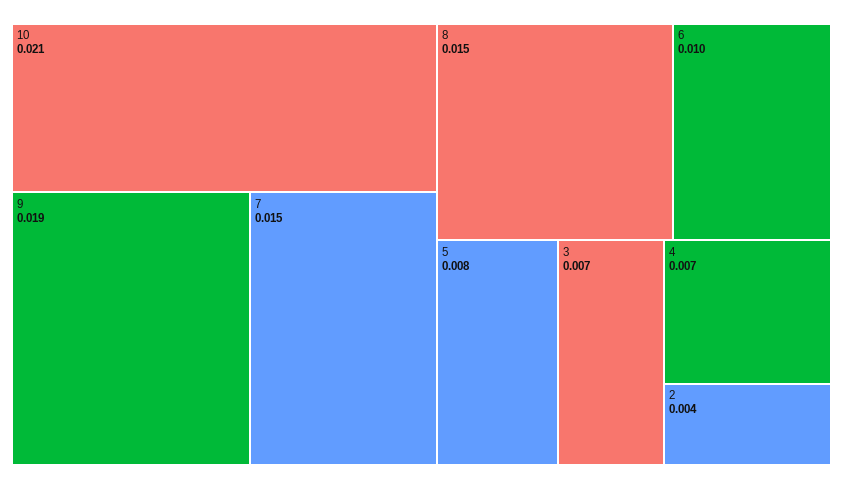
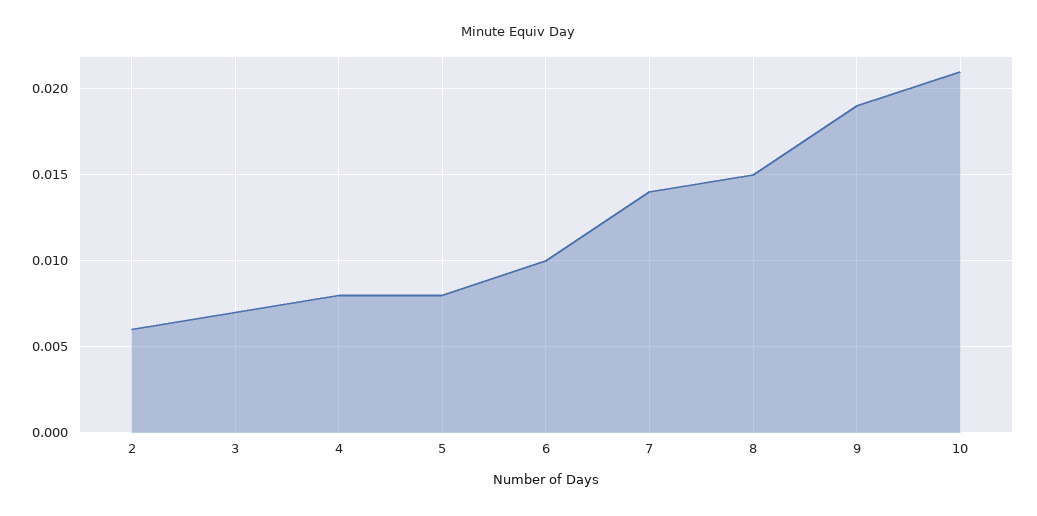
7: 0.015 -> 0.014
4: 0.007 -> 0.008
2: 0.004 -> 0.006

